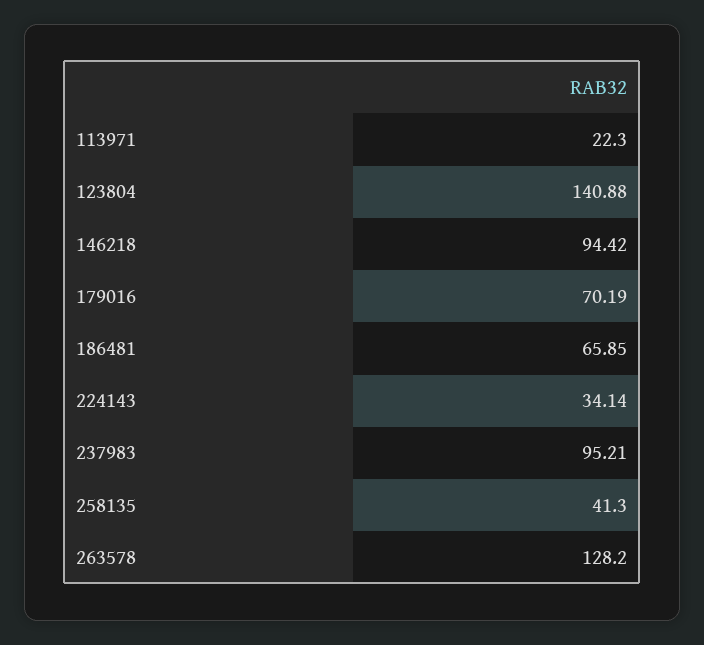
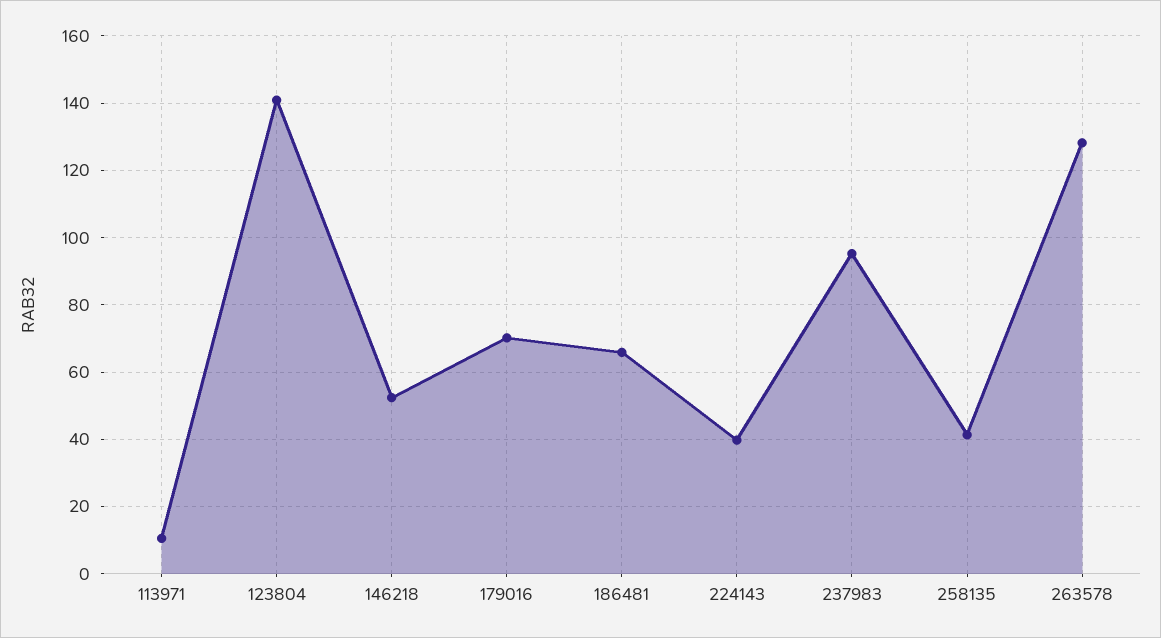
113971: 22.3 -> 10
146218: 94.42 -> 52
224143: 34.14 -> 40

